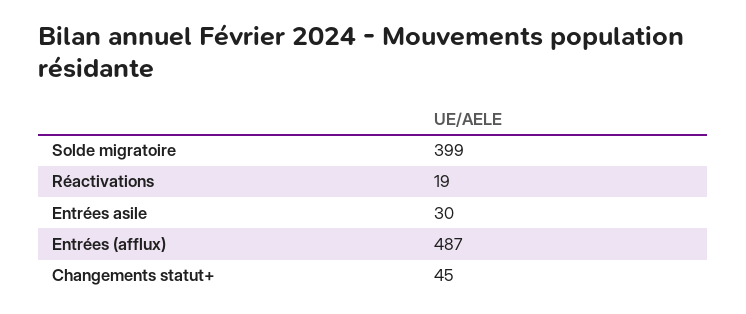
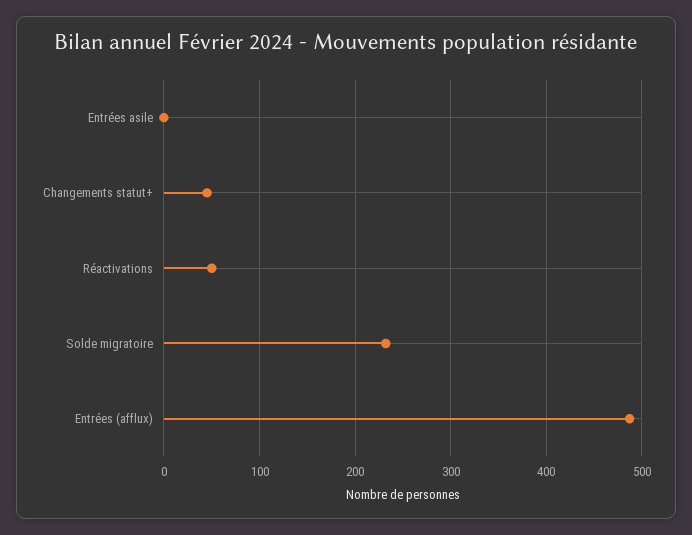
Solde migratoire: 399 -> 230
Réactivations: 19 -> 50
Entrées asile: 30 -> 0

